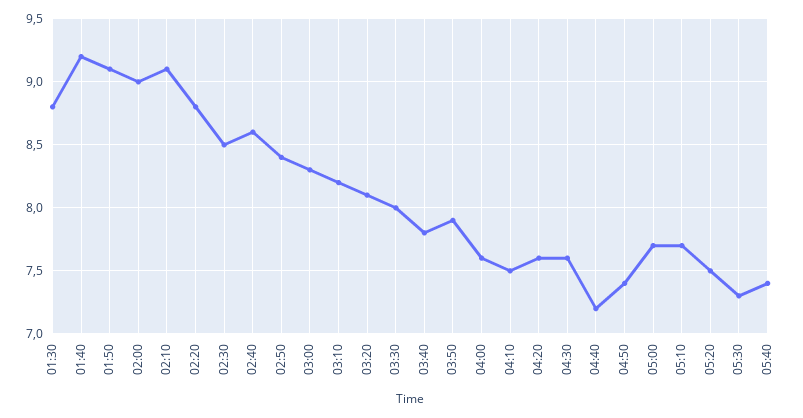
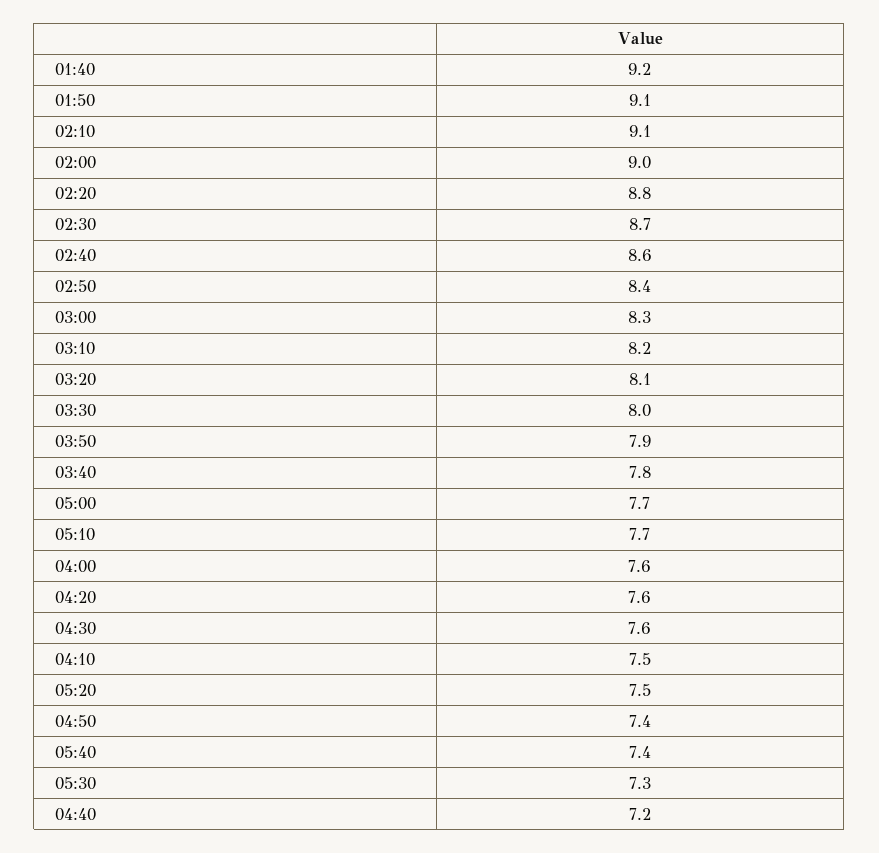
01:30: 8.8 -> none
02:30: 8.5 -> 8.7

